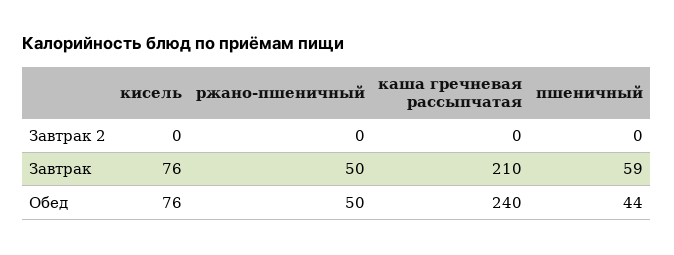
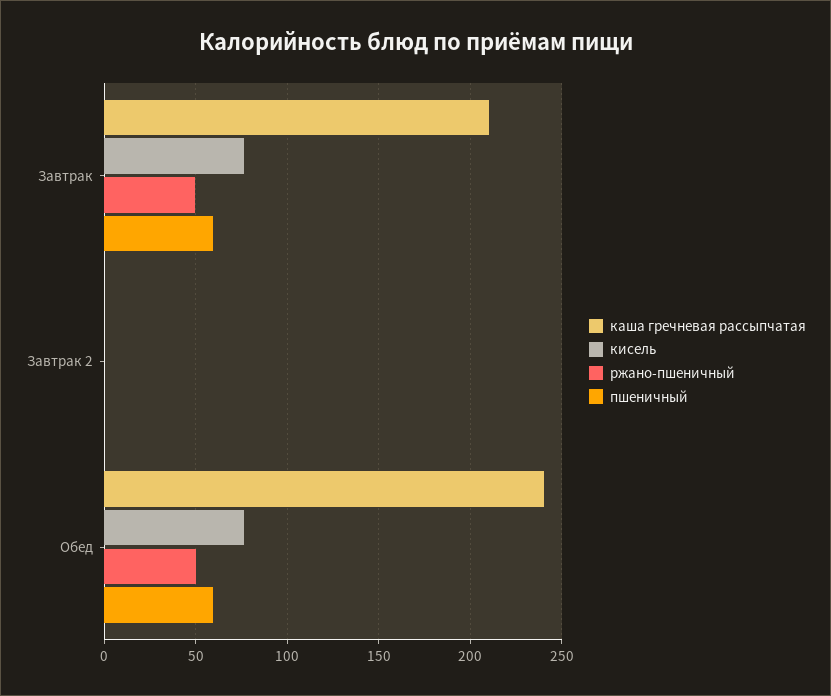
пшеничный, Обед: 44 -> 60

